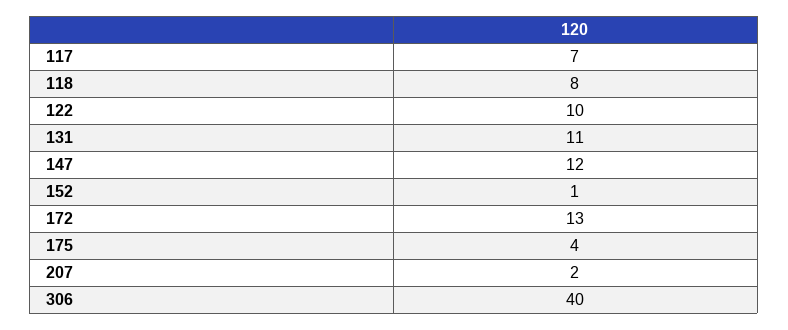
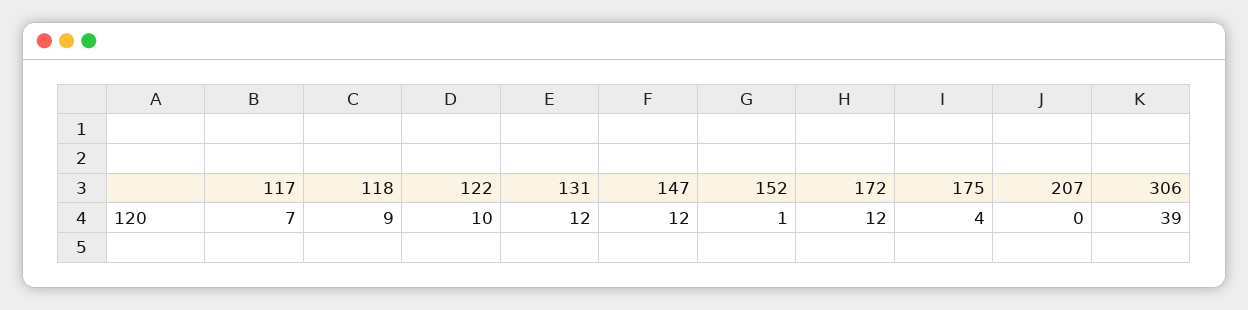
118: 8 -> 9
131: 11 -> 12
172: 13 -> 12
207: 2 -> 0
306: 40 -> 39

